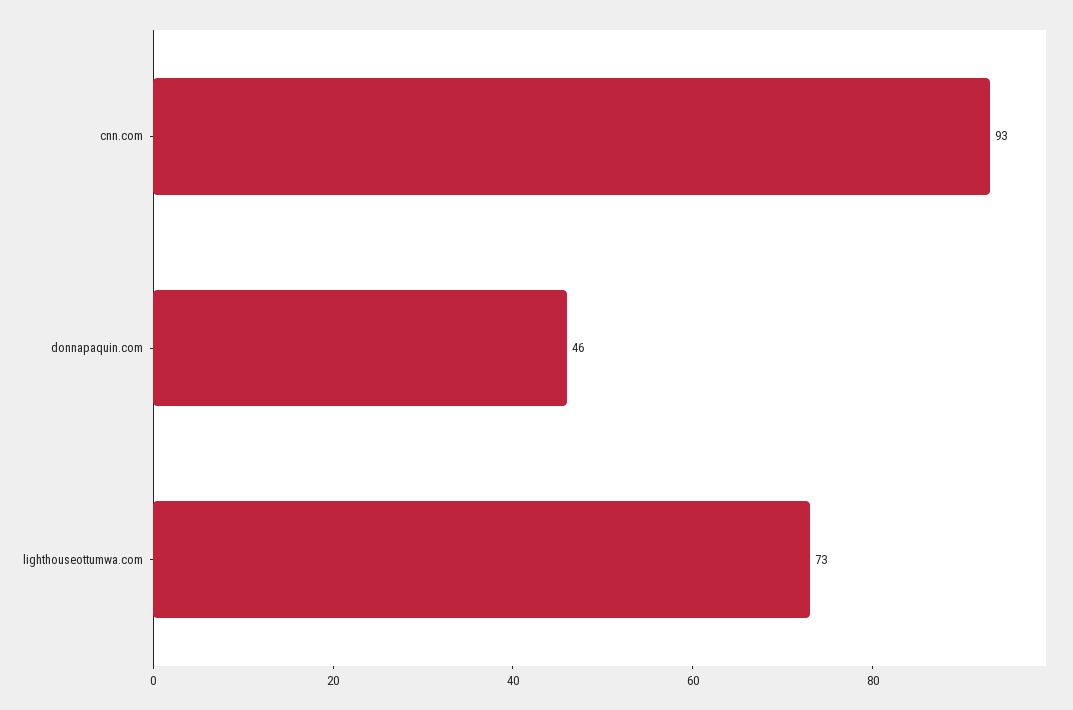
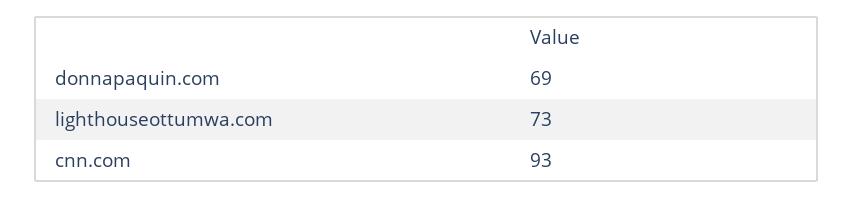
donnapaquin.com: 46 -> 69

